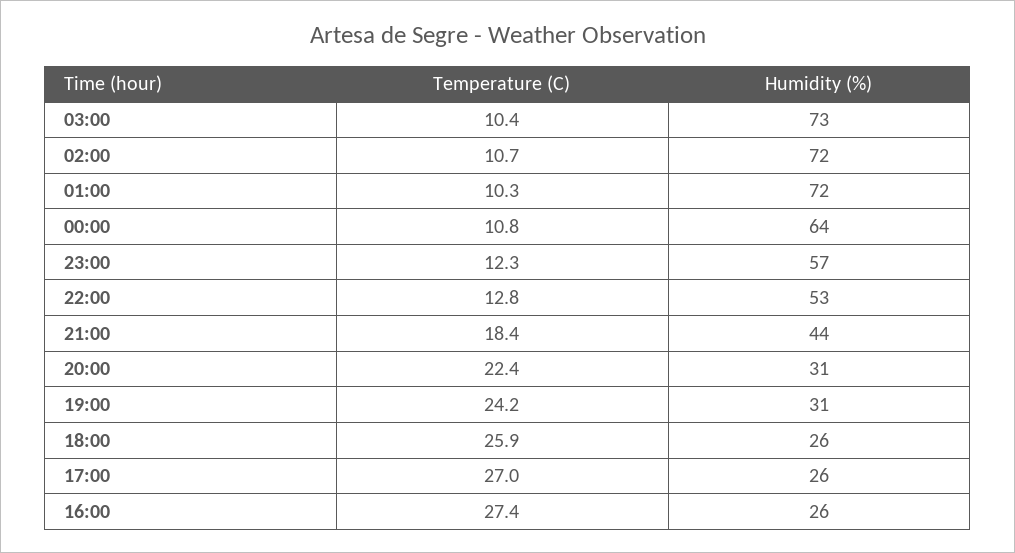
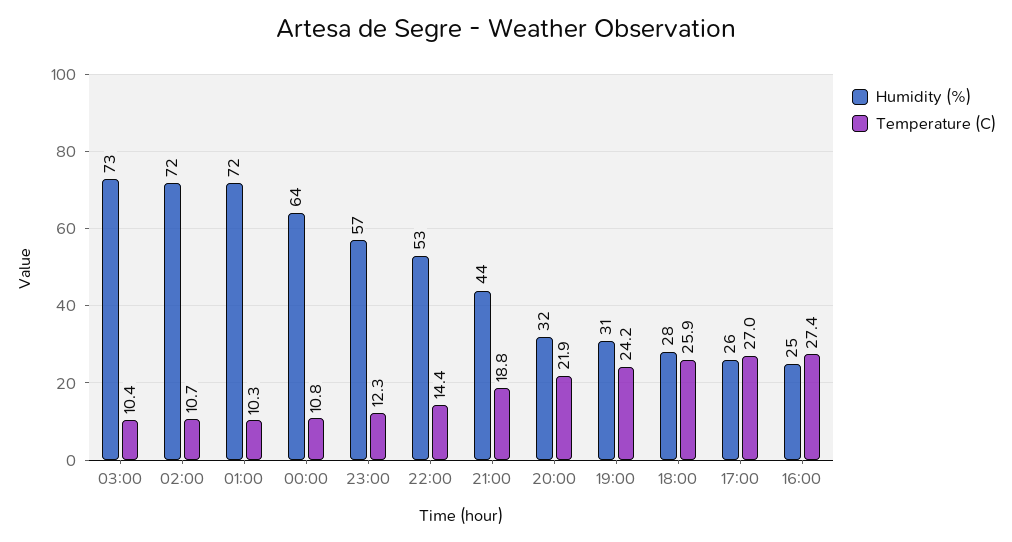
Temperature (C), 22:00: 12.8 -> 14.4
Temperature (C), 21:00: 18.4 -> 18.8
Temperature (C), 20:00: 22.4 -> 21.9
Humidity (%), 20:00: 31 -> 32
Humidity (%), 18:00: 26 -> 28
Humidity (%), 16:00: 26 -> 25

